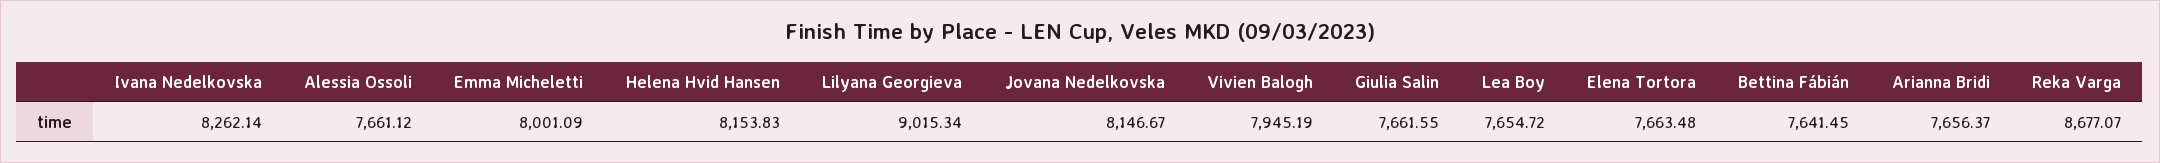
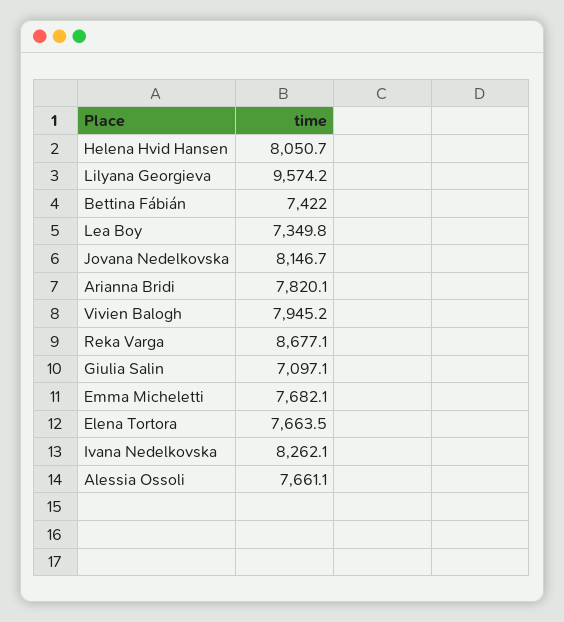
Emma Micheletti: 8001.09 -> 7682.1
Helena Hvid Hansen: 8153.83 -> 8050.7
Lilyana Georgieva: 9015.34 -> 9574.2
Giulia Salin: 7661.55 -> 7097.1
Lea Boy: 7654.72 -> 7349.8
Bettina Fábián: 7641.45 -> 7422
Arianna Bridi: 7656.37 -> 7820.1

